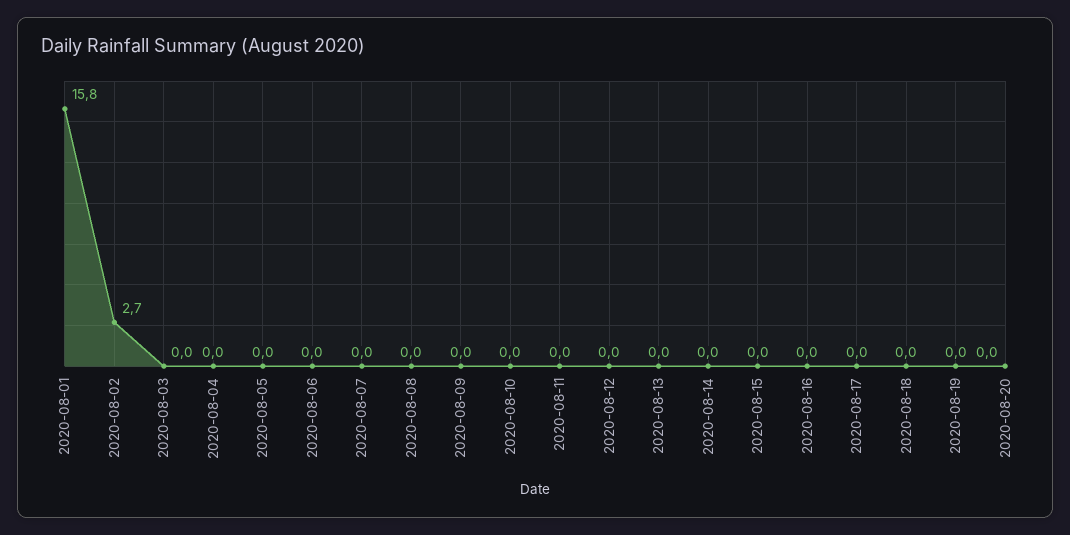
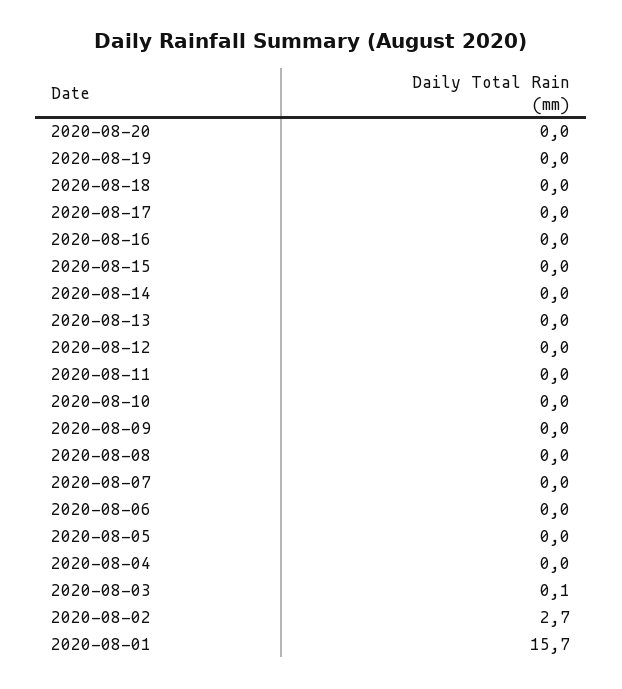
2020-08-01: 15.8 -> 15.7
2020-08-03: 0 -> 0.1

